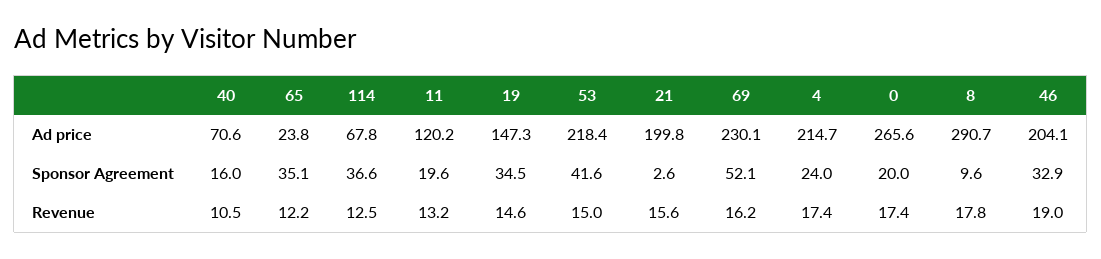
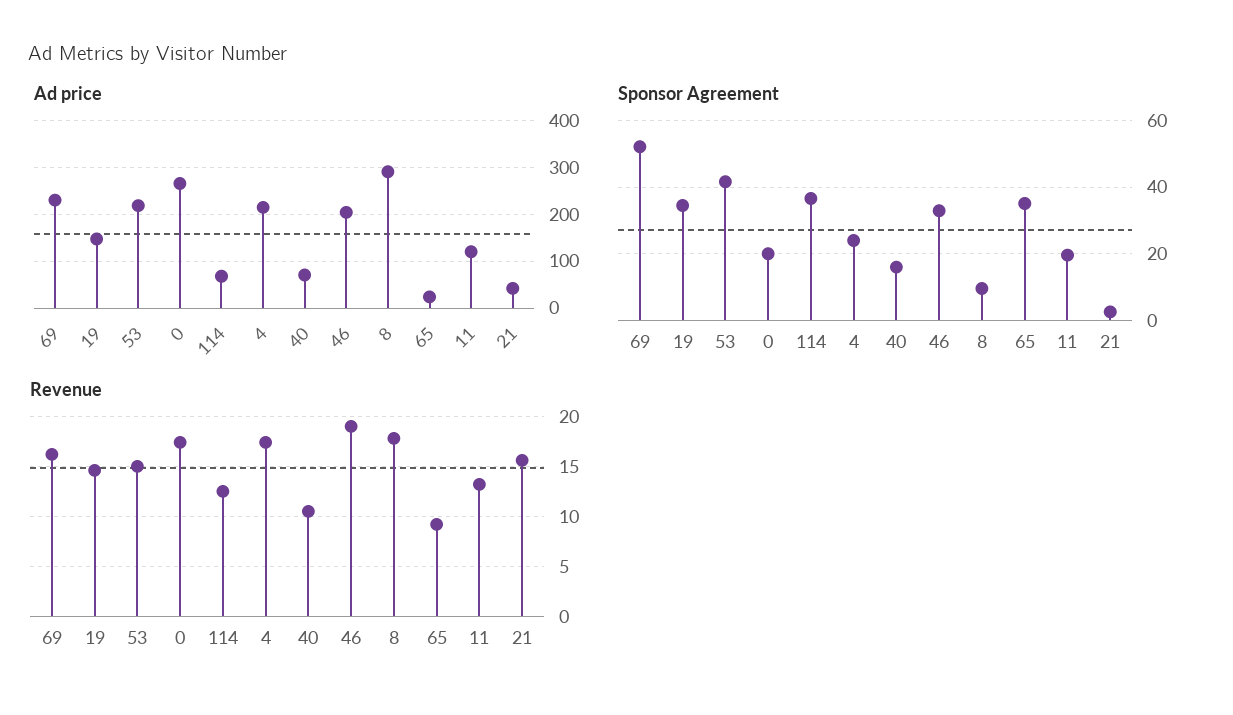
Ad price, 21: 199.8 -> 40
Revenue, 65: 12.2 -> 9

